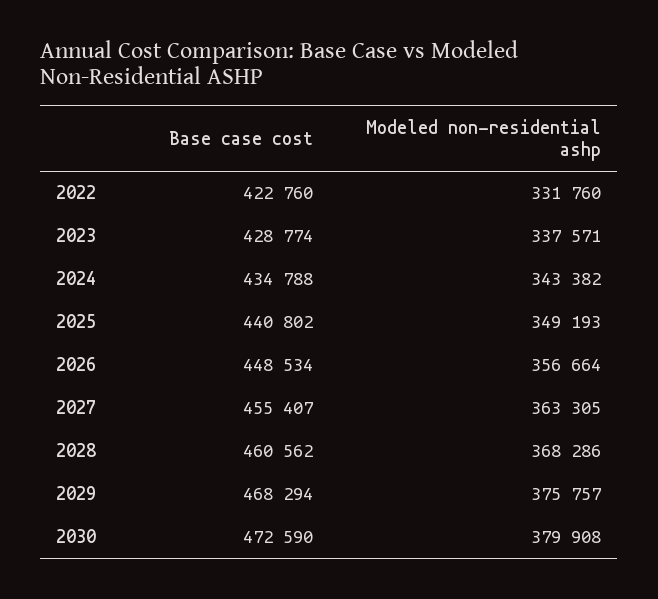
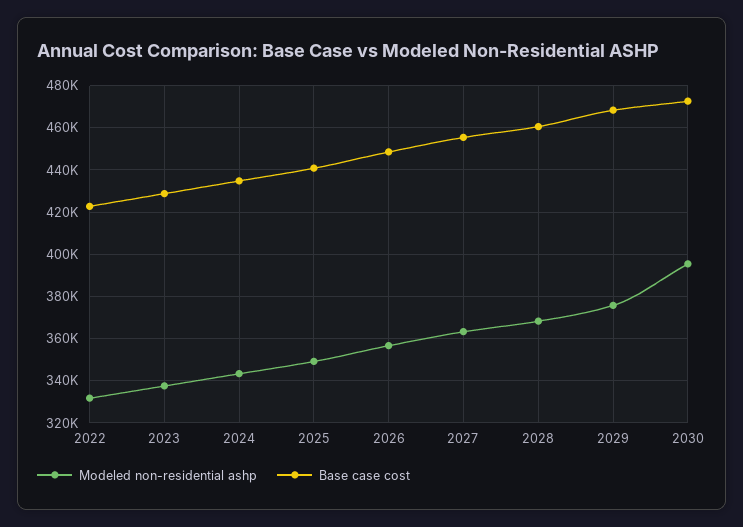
Modeled non-residential ashp, 2030: 379908 -> 395000

